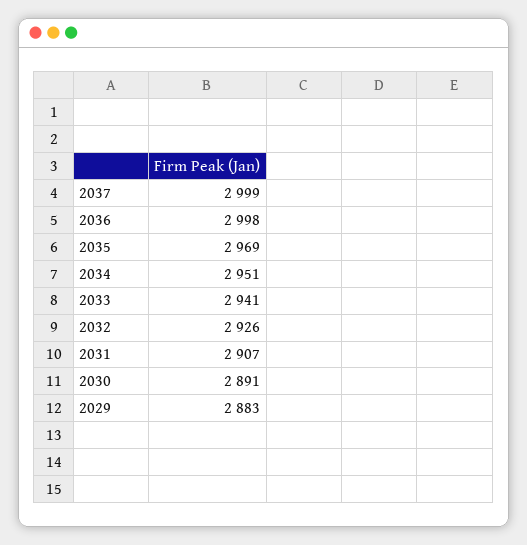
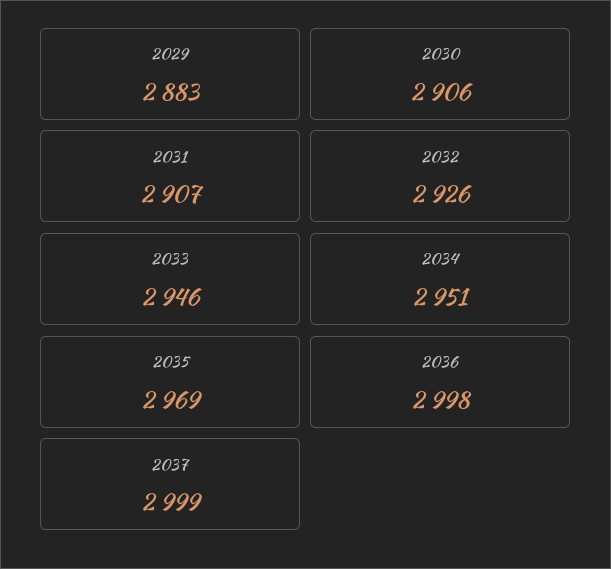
2033: 2941 -> 2946
2030: 2891 -> 2906

